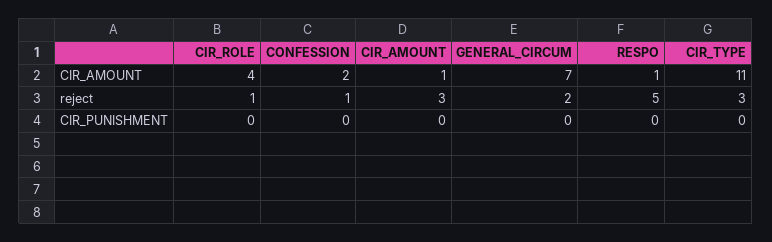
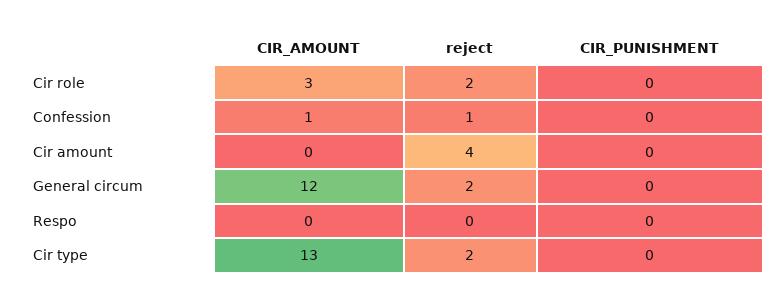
CIR_ROLE, CIR_AMOUNT: 4 -> 3
CONFESSION, CIR_AMOUNT: 2 -> 1
CIR_AMOUNT, CIR_AMOUNT: 1 -> 0
GENERAL_CIRCUM, CIR_AMOUNT: 7 -> 12
RESPO, CIR_AMOUNT: 1 -> 0
CIR_TYPE, CIR_AMOUNT: 11 -> 13
CIR_ROLE, reject: 1 -> 2
CIR_AMOUNT, reject: 3 -> 4
RESPO, reject: 5 -> 0
CIR_TYPE, reject: 3 -> 2

